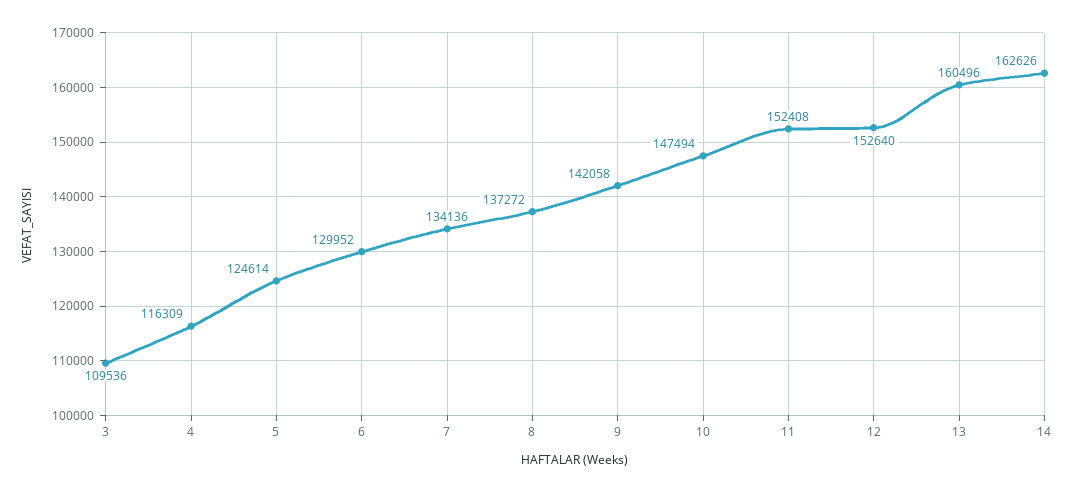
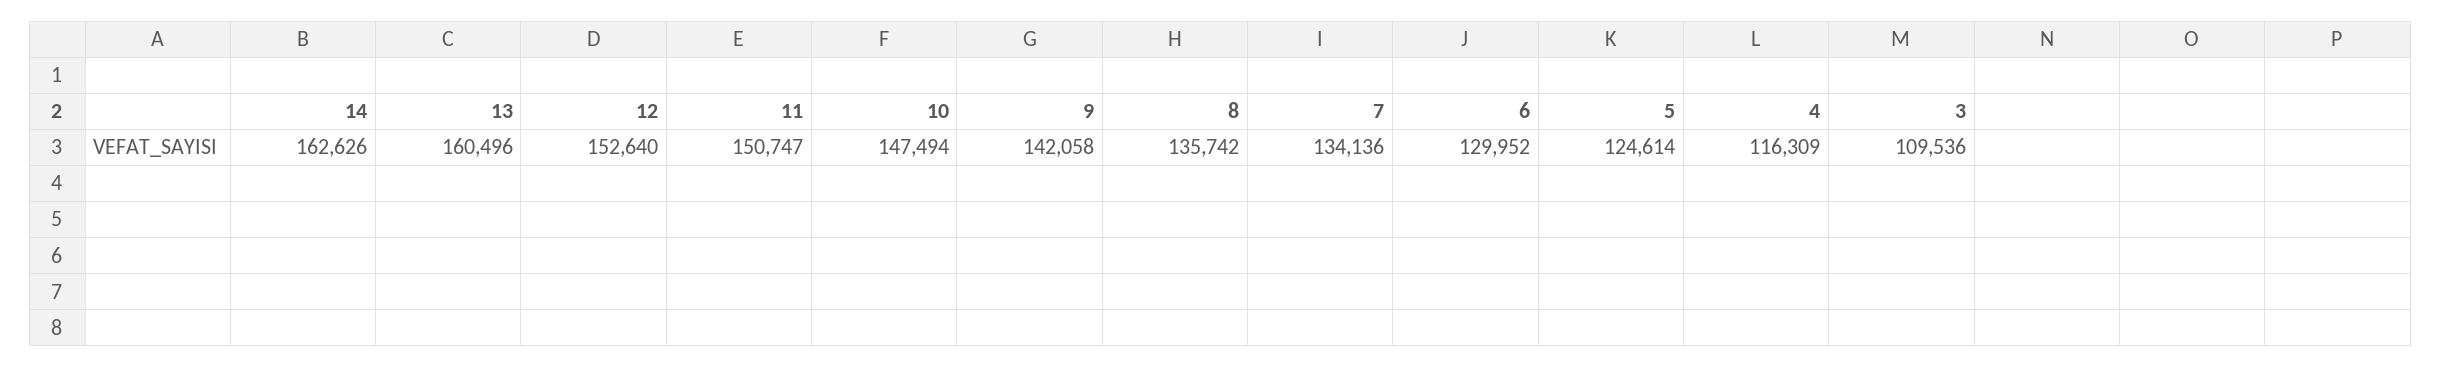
8: 137272 -> 135742
11: 152408 -> 150747

